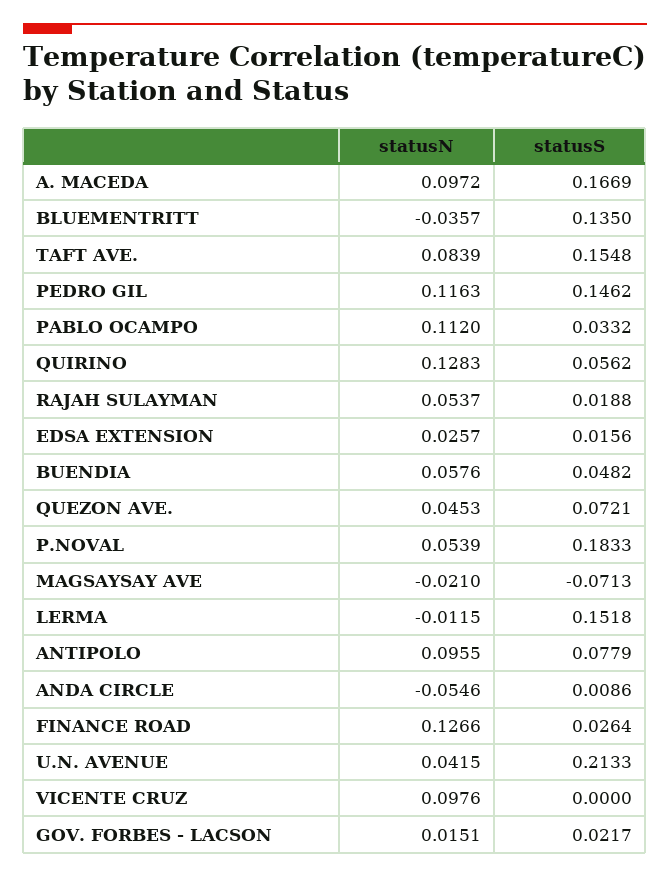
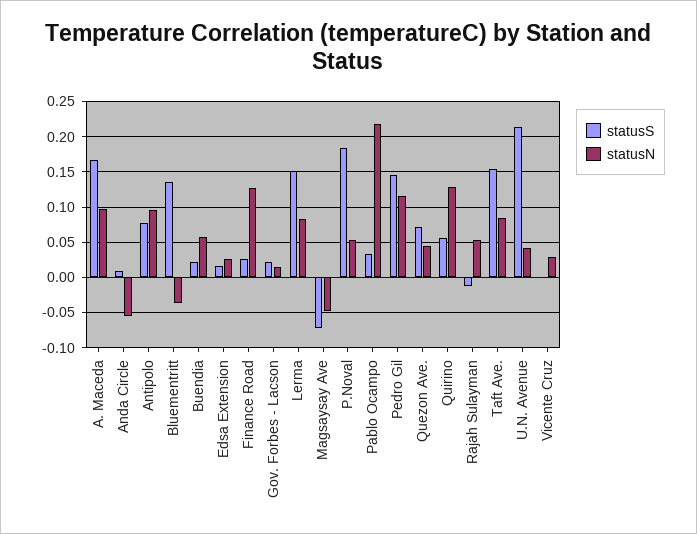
statusN, PABLO OCAMPO: 0.112 -> 0.22
statusS, RAJAH SULAYMAN: 0.0188 -> -0.01
statusS, BUENDIA: 0.0482 -> 0.02
statusN, MAGSAYSAY AVE: -0.021 -> -0.05
statusN, LERMA: -0.0115 -> 0.08
statusN, VICENTE CRUZ: 0.0976 -> 0.03

